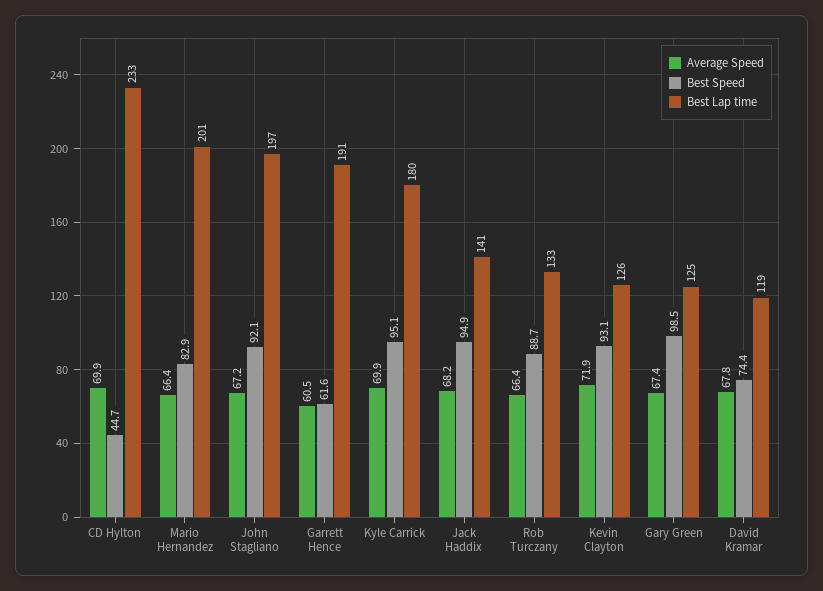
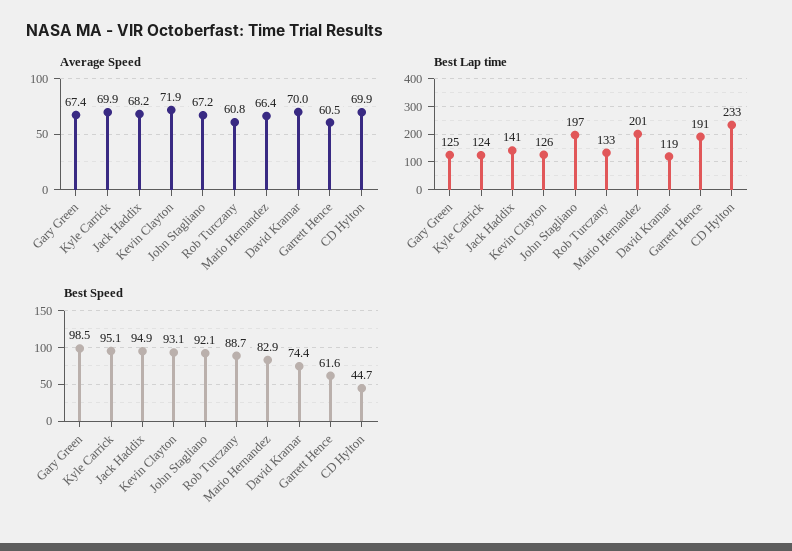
Best Lap time, Kyle Carrick: 180 -> 124
Average Speed, Rob Turczany: 66.4 -> 60.8
Average Speed, David Kramar: 67.8 -> 70

